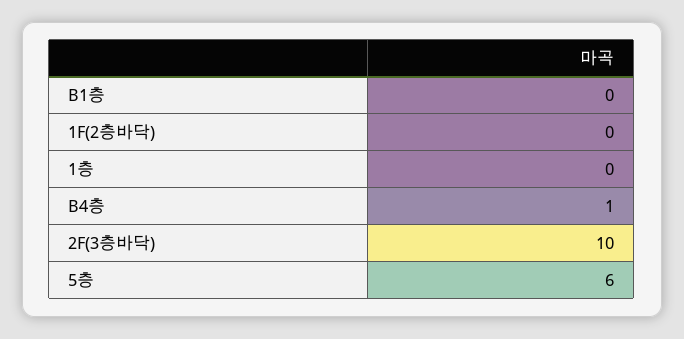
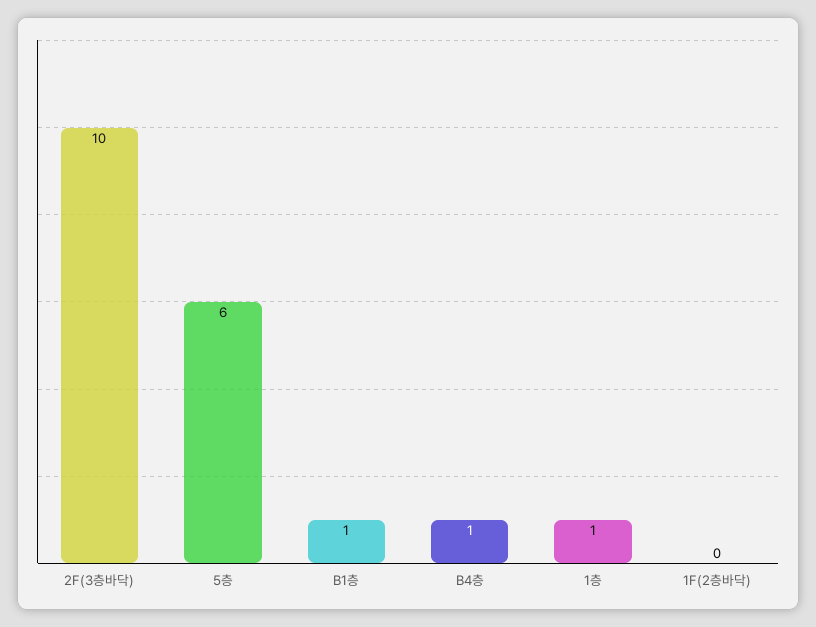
B1층: 0 -> 1
1층: 0 -> 1

